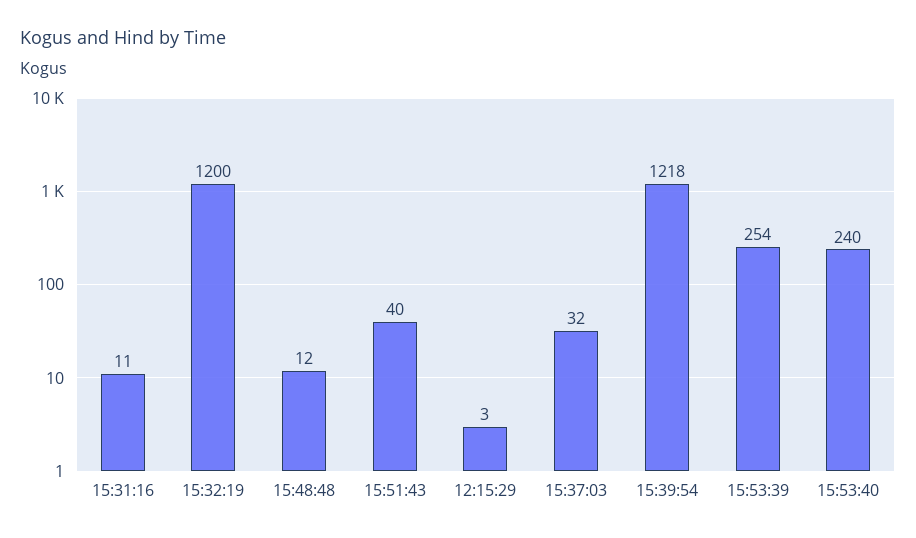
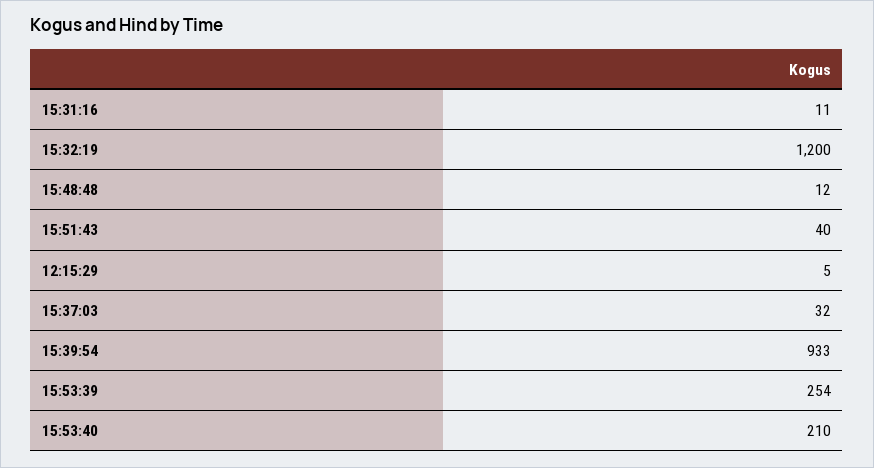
12:15:29: 3 -> 5
15:39:54: 1218 -> 933
15:53:40: 240 -> 210

